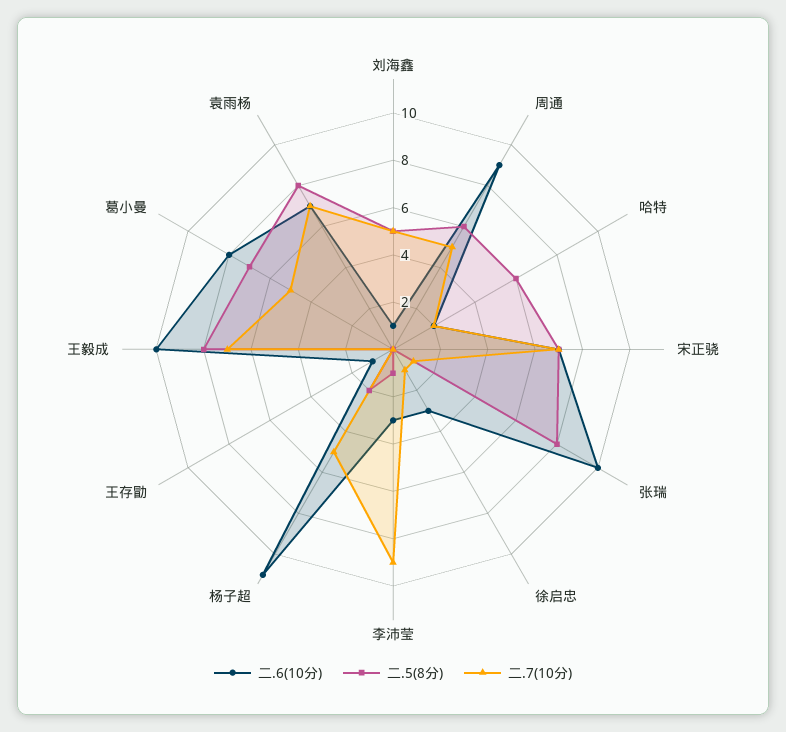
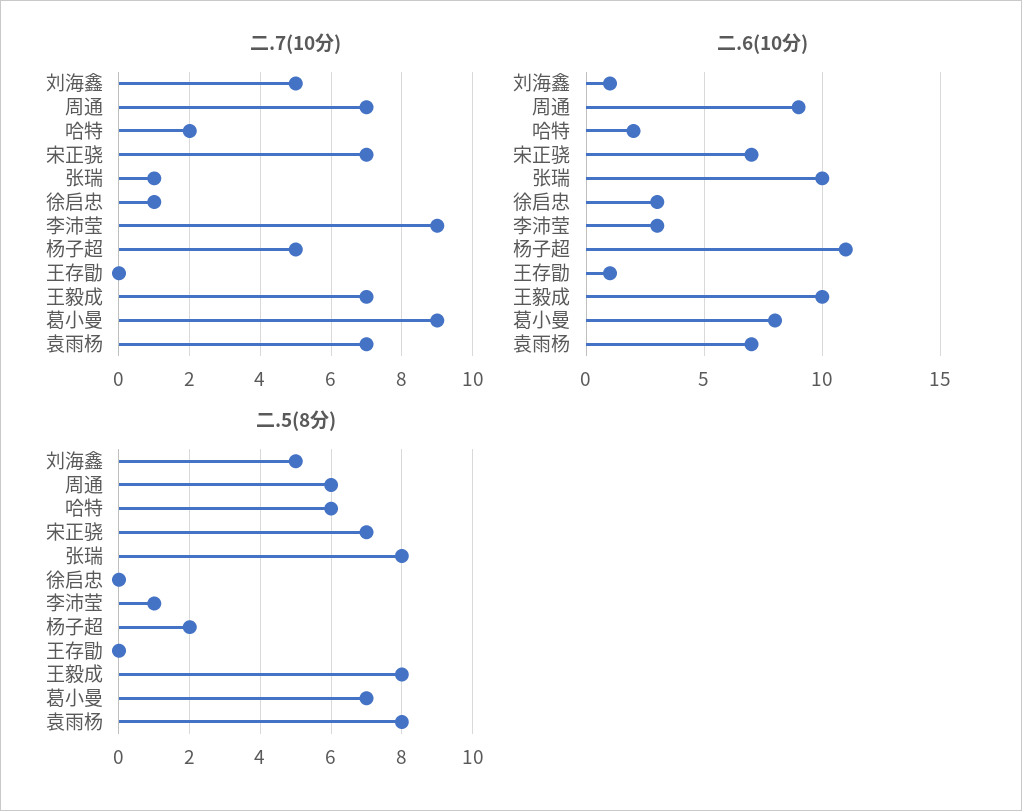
二.7(10分), 周通: 5 -> 7
二.7(10分), 葛小曼: 5 -> 9

